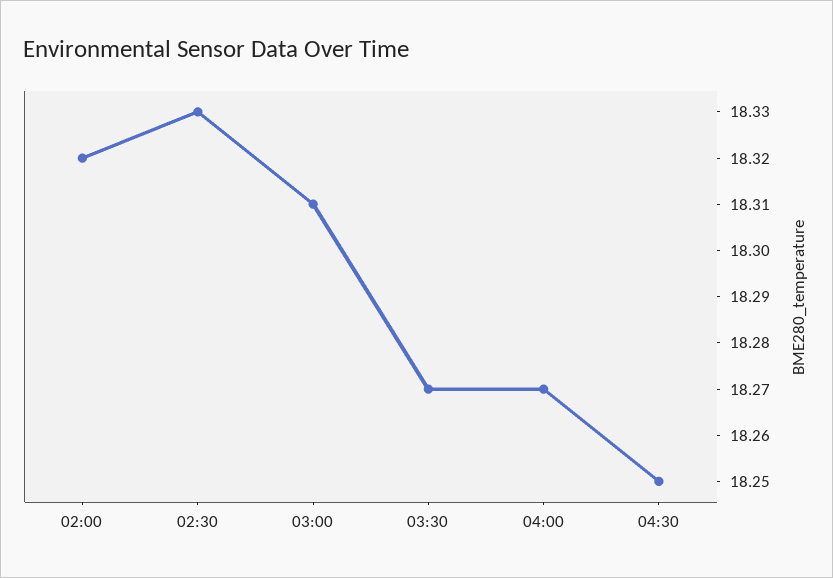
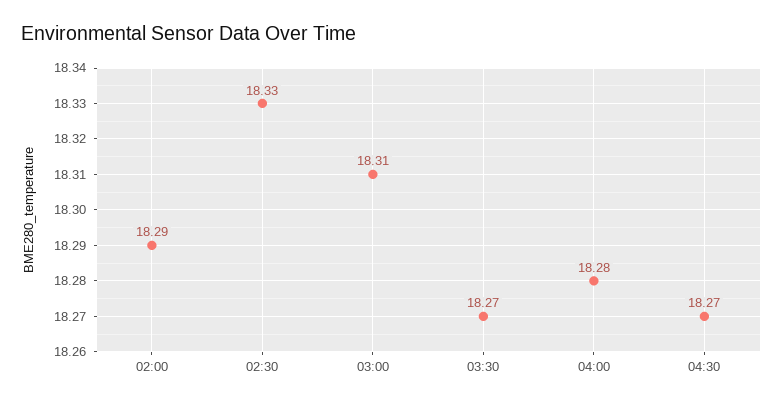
02:00: 18.32 -> 18.29
04:00: 18.27 -> 18.28
04:30: 18.25 -> 18.27

